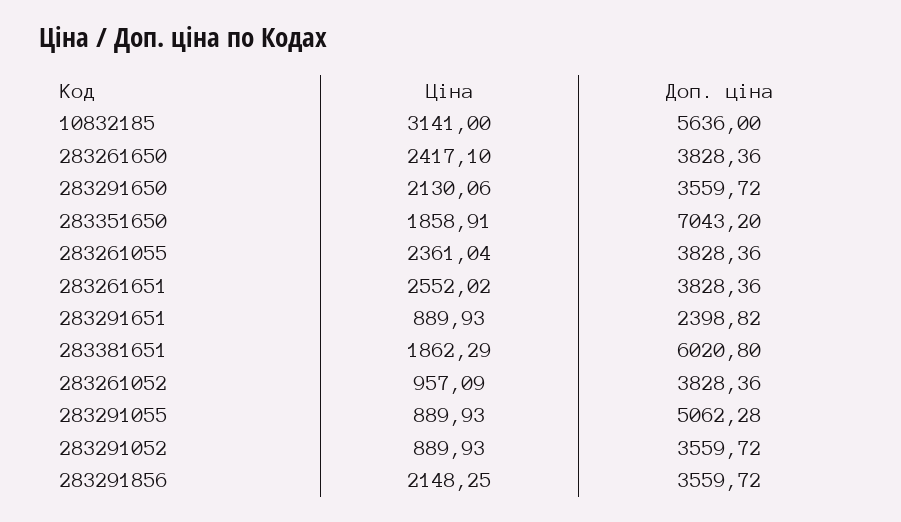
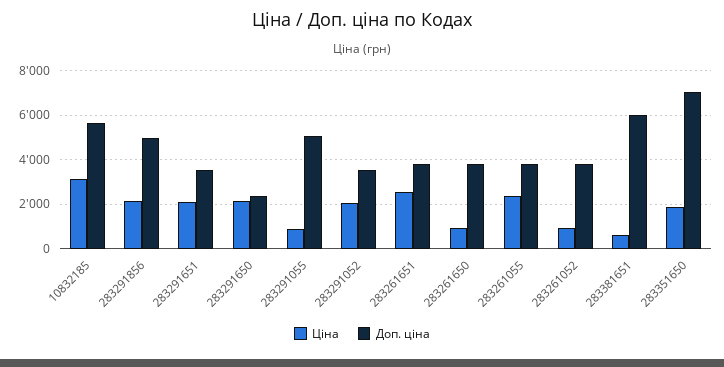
Ціна, 283261650: 2417.1 -> 1000
Доп. ціна, 283291650: 3559.72 -> 2500
Ціна, 283291651: 889.93 -> 2000
Доп. ціна, 283291651: 2398.82 -> 3500
Ціна, 283381651: 1862.29 -> 500
Ціна, 283291052: 889.93 -> 2000
Доп. ціна, 283291856: 3559.72 -> 5000

